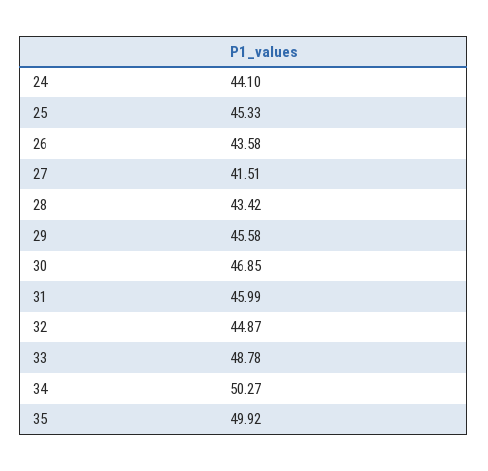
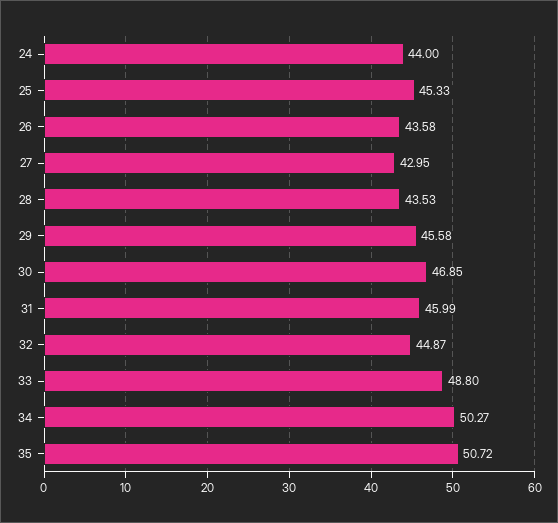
24: 44.1 -> 44
27: 41.51 -> 42.95
28: 43.42 -> 43.53
33: 48.78 -> 48.8
35: 49.92 -> 50.72

